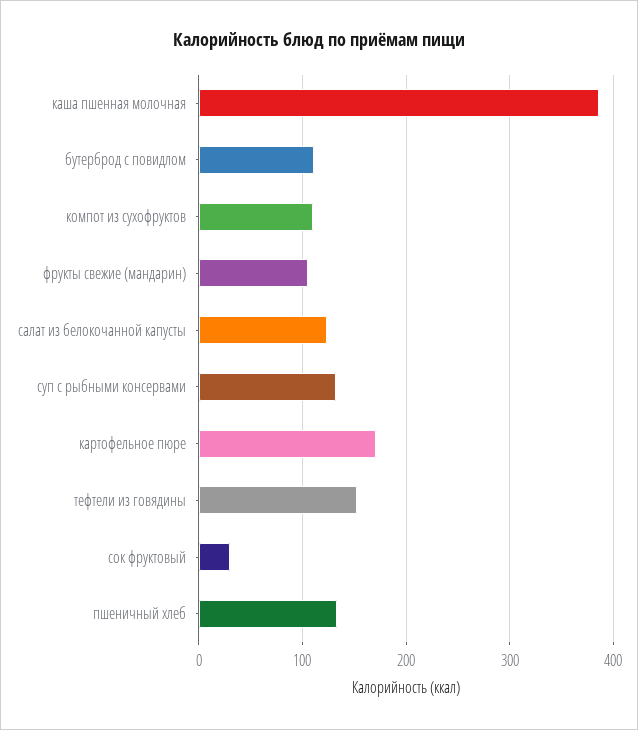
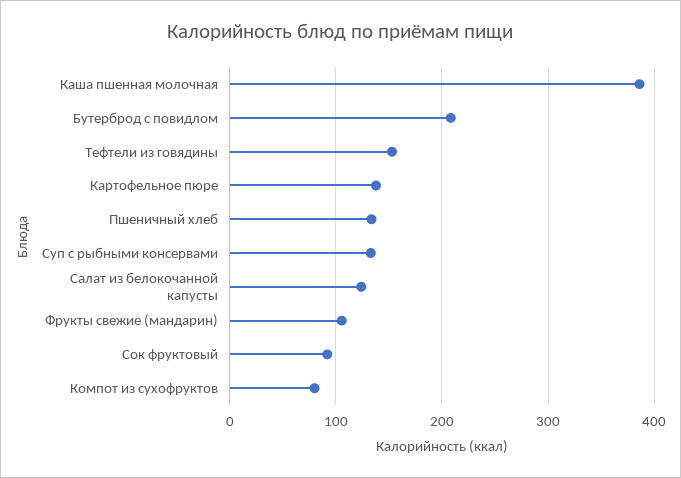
бутерброд с повидлом: 110 -> 210
компот из сухофруктов: 110 -> 80
картофельное пюре: 170 -> 140
сок фруктовый: 30 -> 90

